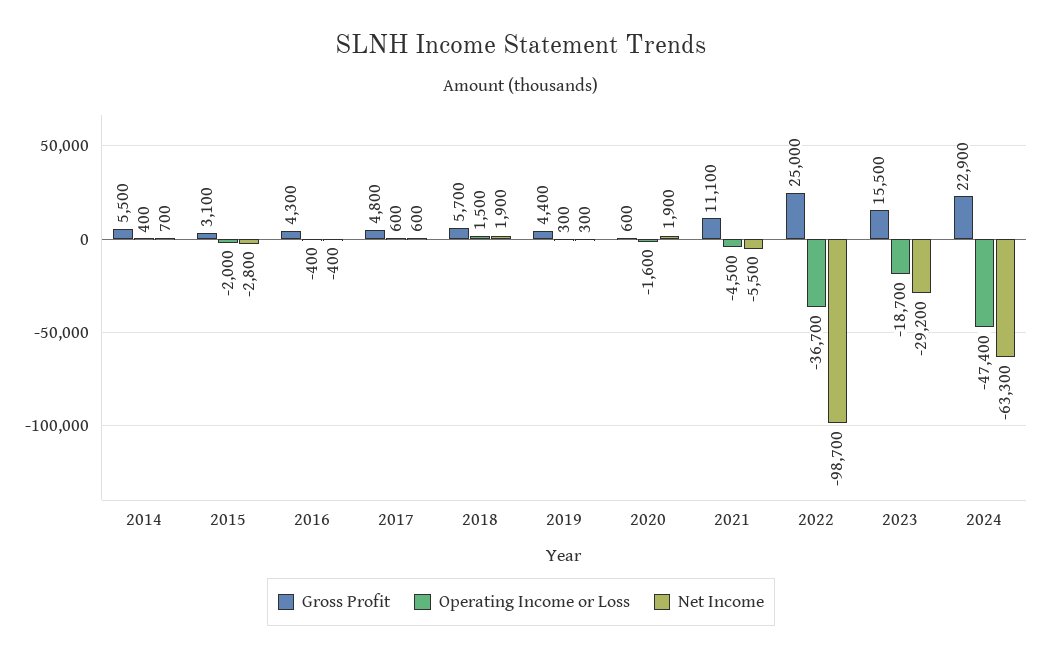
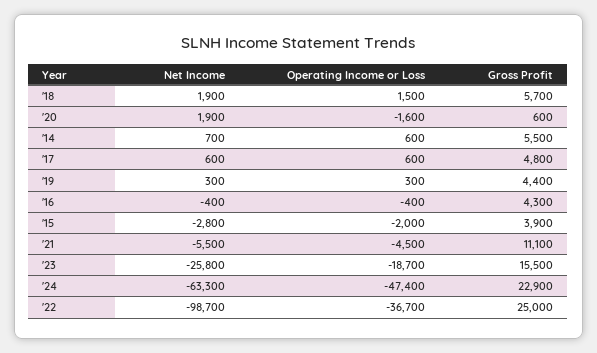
Operating Income or Loss, 2014: 400 -> 600
Gross Profit, 2015: 3100 -> 3900
Net Income, 2023: -29200 -> -25800

